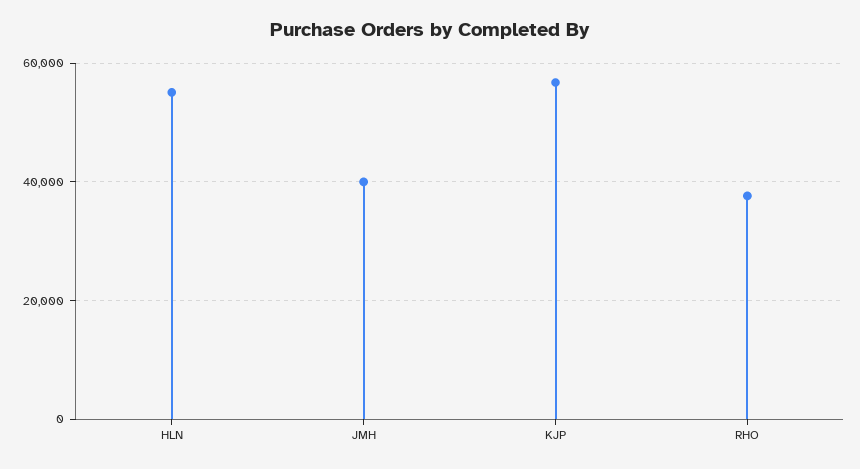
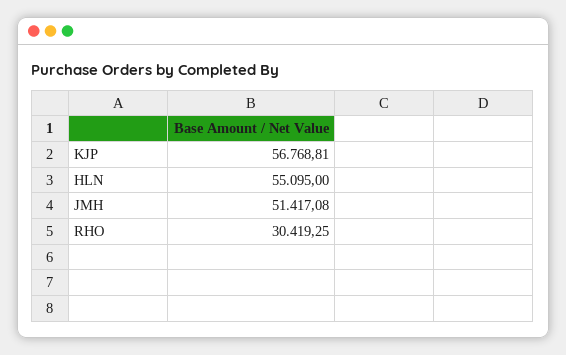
JMH: 40000 -> 51417.08
RHO: 38000 -> 30419.25

